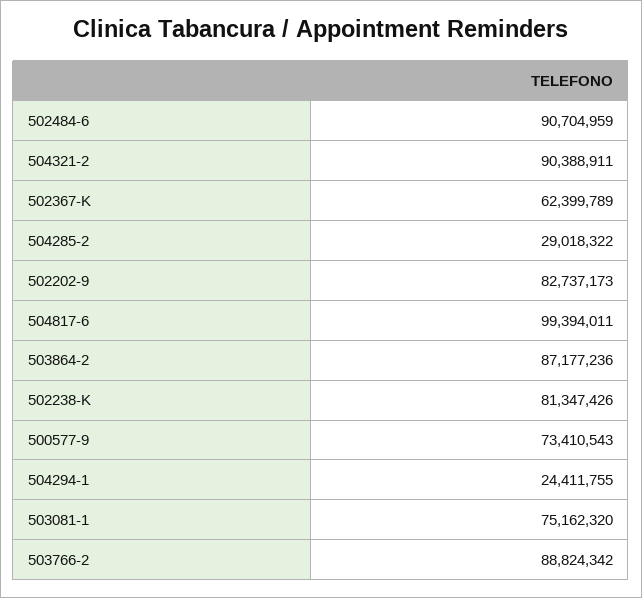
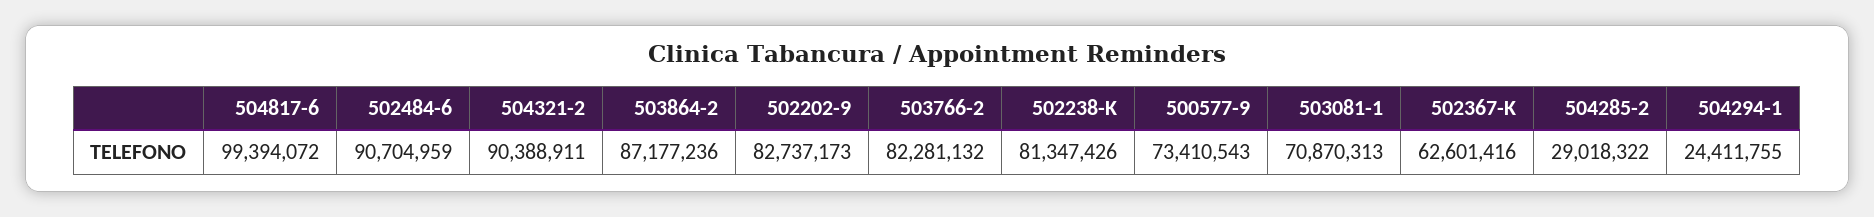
502367-K: 62399789 -> 62601416
504817-6: 99394011 -> 99394072
503081-1: 75162320 -> 70870313
503766-2: 88824342 -> 82281132

